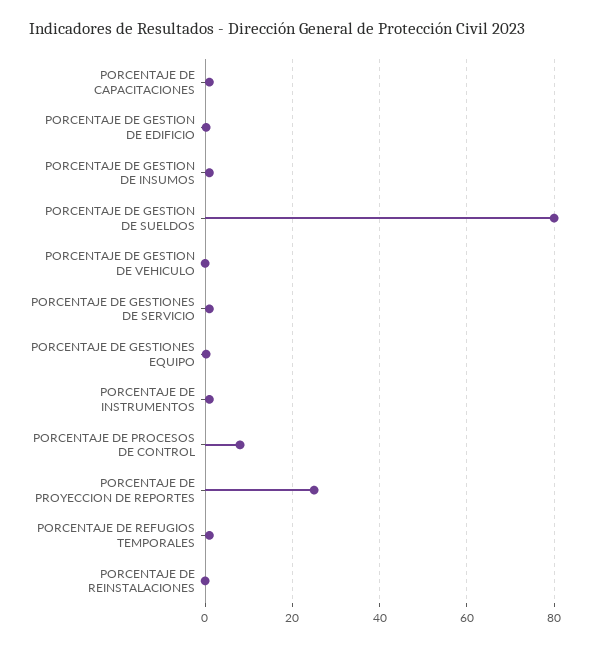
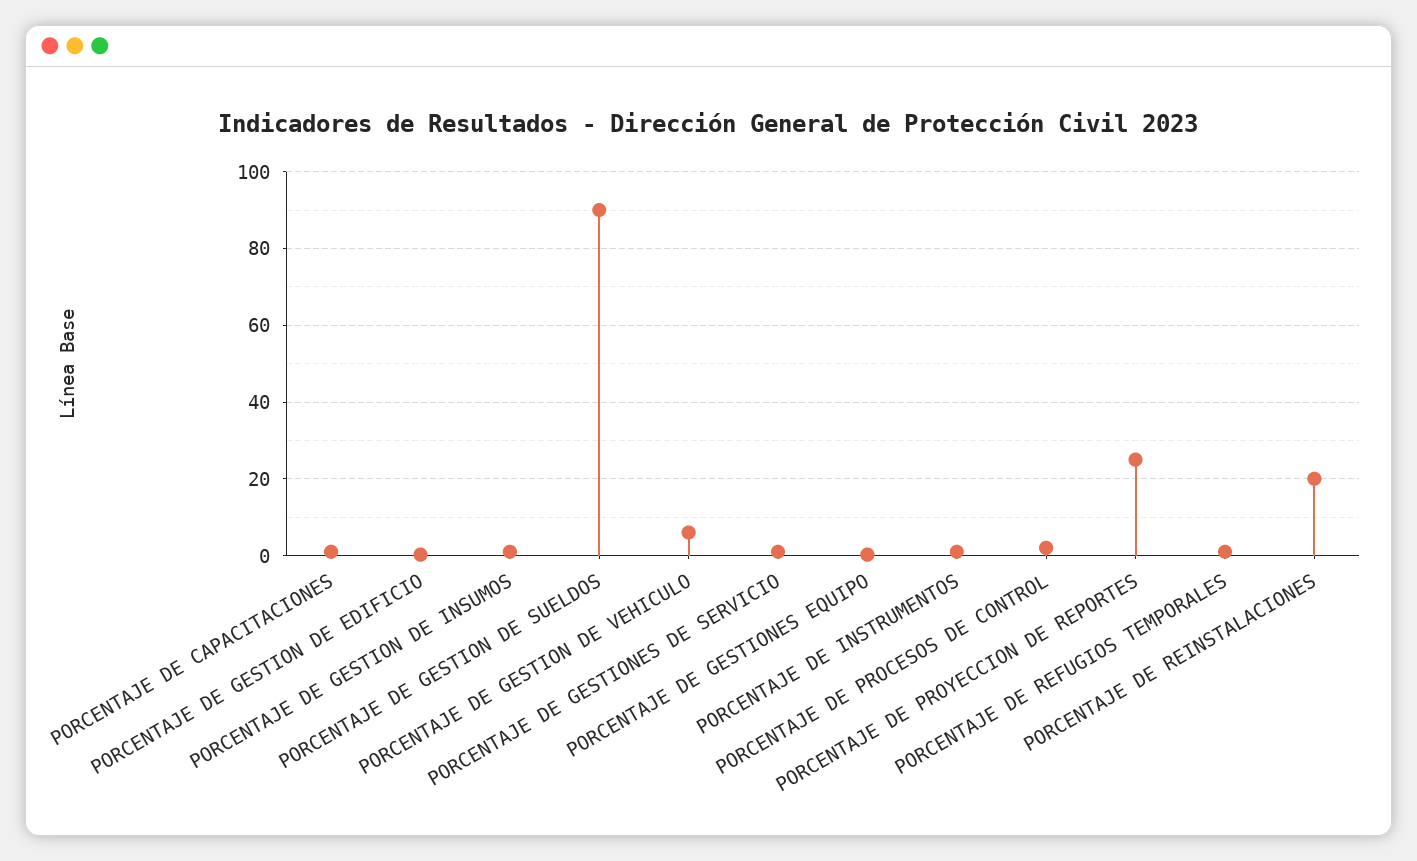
PORCENTAJE DE GESTION DE SUELDOS: 80 -> 90
PORCENTAJE DE GESTION DE VEHICULO: 0 -> 6
PORCENTAJE DE PROCESOS DE CONTROL: 8 -> 2
PORCENTAJE DE REINSTALACIONES: 0 -> 20

